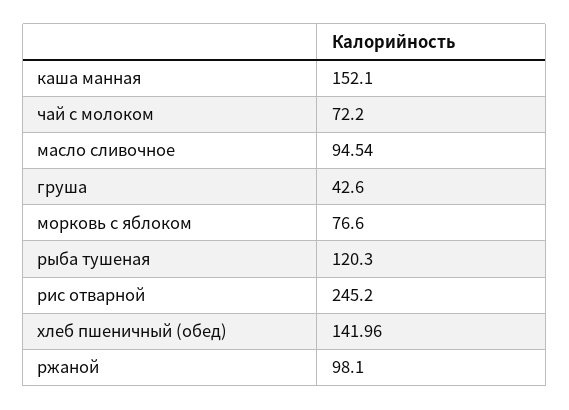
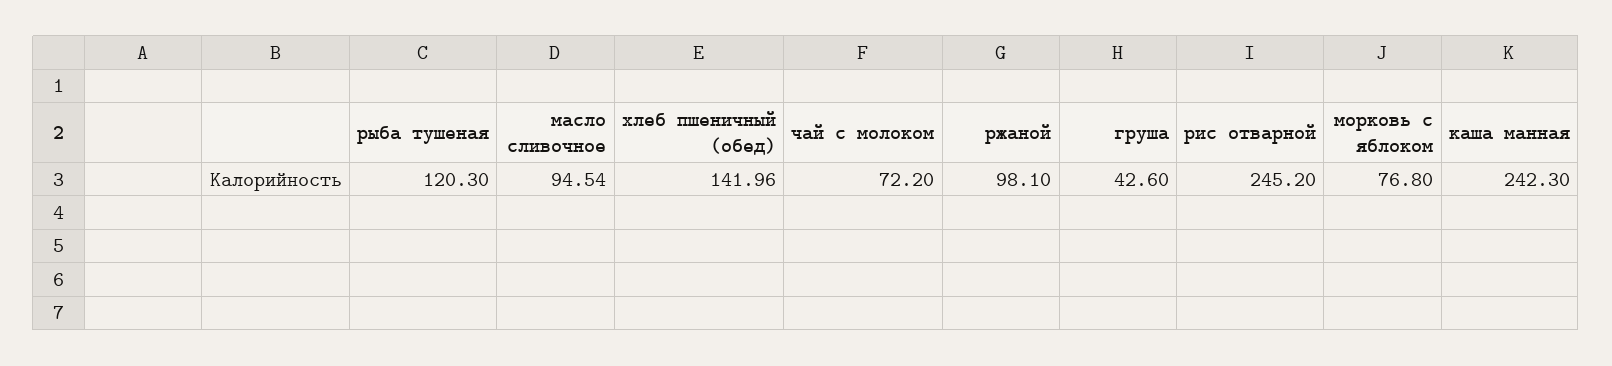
каша манная: 152.1 -> 242.3
морковь с яблоком: 76.6 -> 76.8

